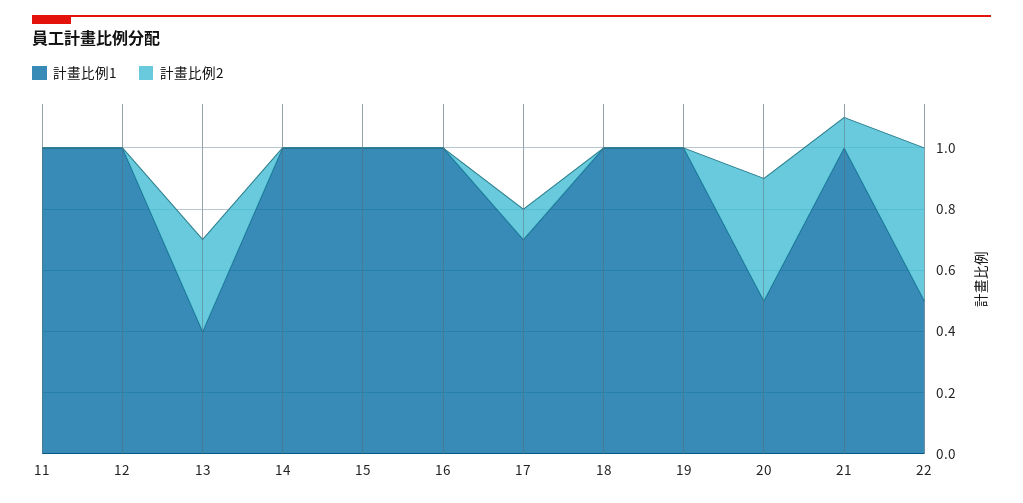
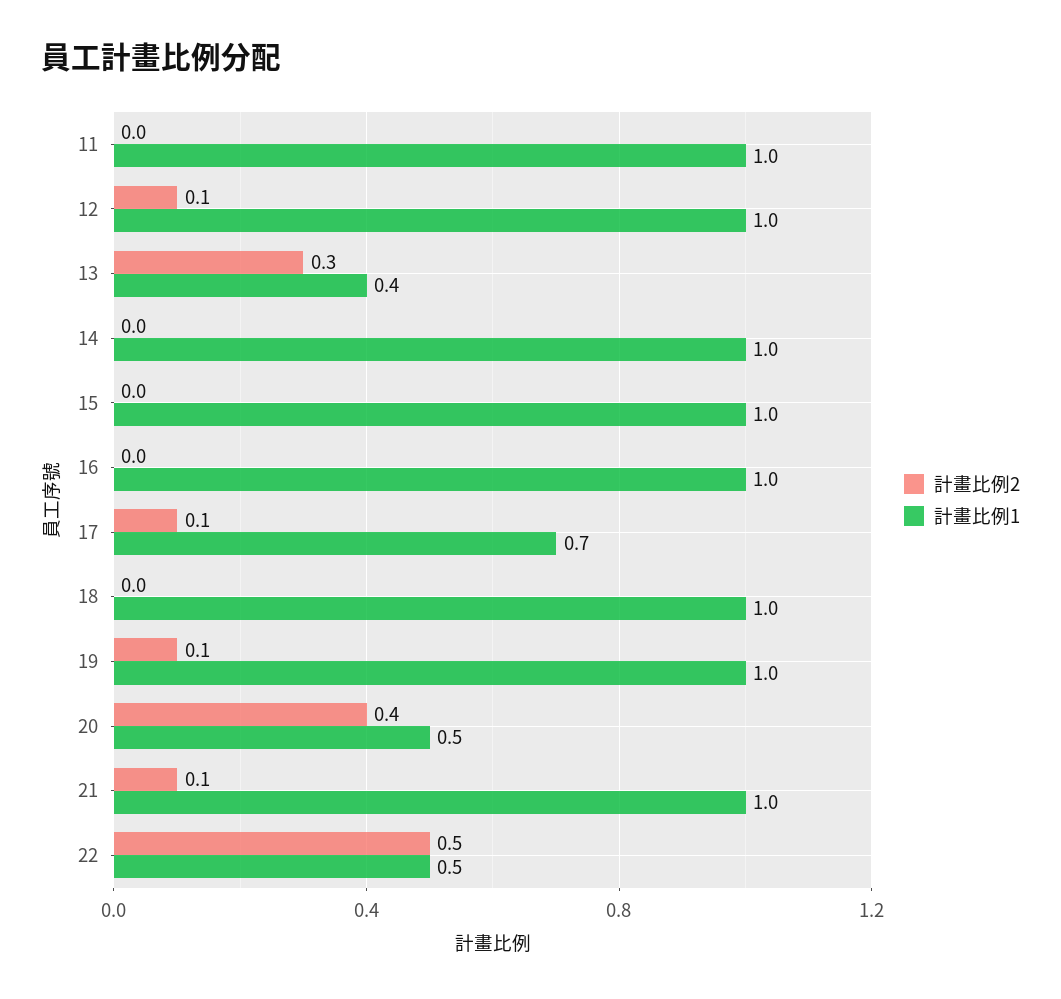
計畫比例2, 12: 0 -> 0.1
計畫比例2, 19: 0 -> 0.1

